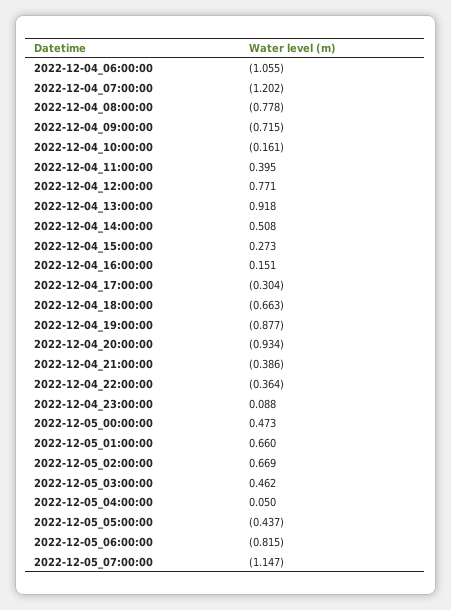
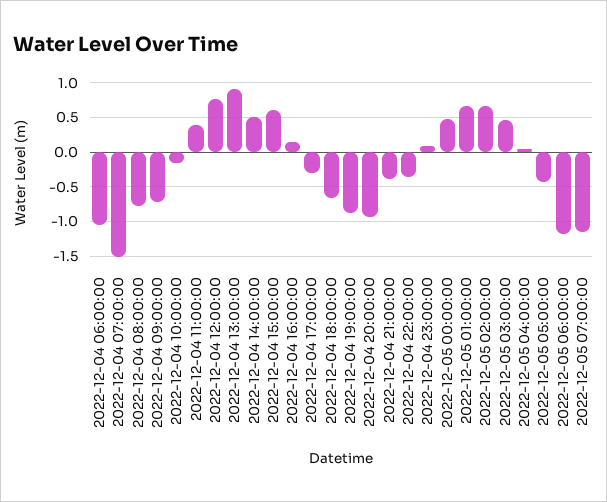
2022-12-04_07:00:00: -1.202 -> -1.5
2022-12-04_15:00:00: 0.273 -> 0.6
2022-12-05_06:00:00: -0.815 -> -1.2

